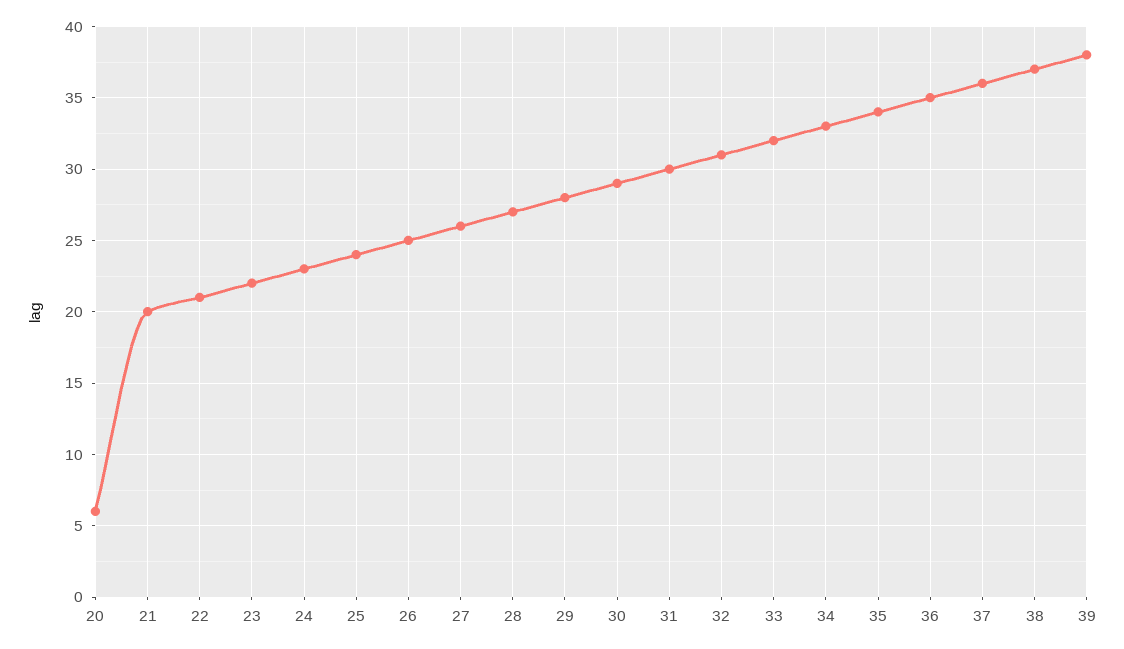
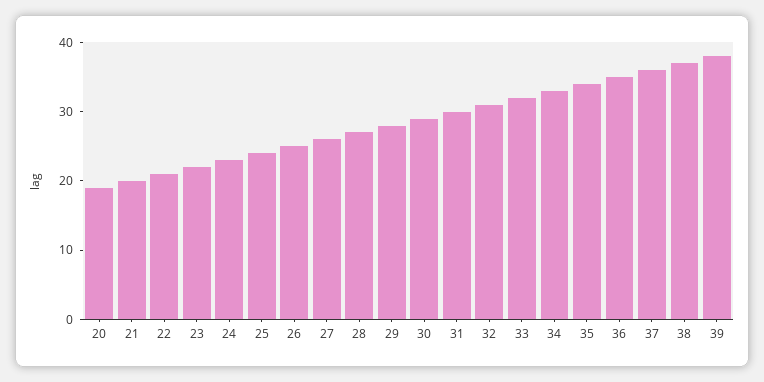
20: 6 -> 20

